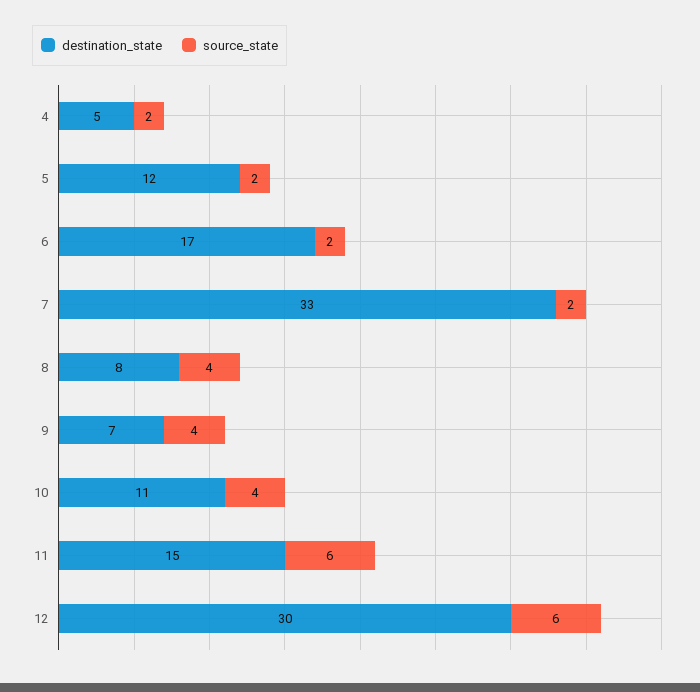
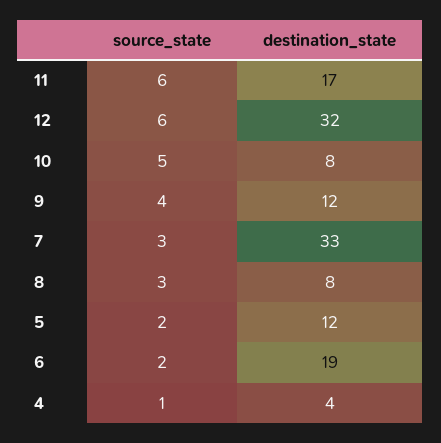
destination_state, 4: 5 -> 4
source_state, 4: 2 -> 1
destination_state, 6: 17 -> 19
source_state, 7: 2 -> 3
source_state, 8: 4 -> 3
destination_state, 9: 7 -> 12
destination_state, 10: 11 -> 8
source_state, 10: 4 -> 5
destination_state, 11: 15 -> 17
destination_state, 12: 30 -> 32

